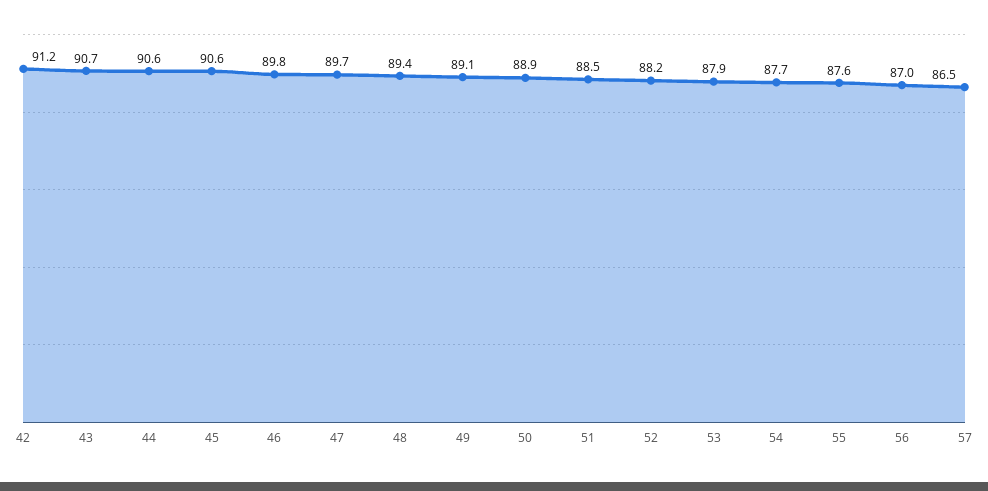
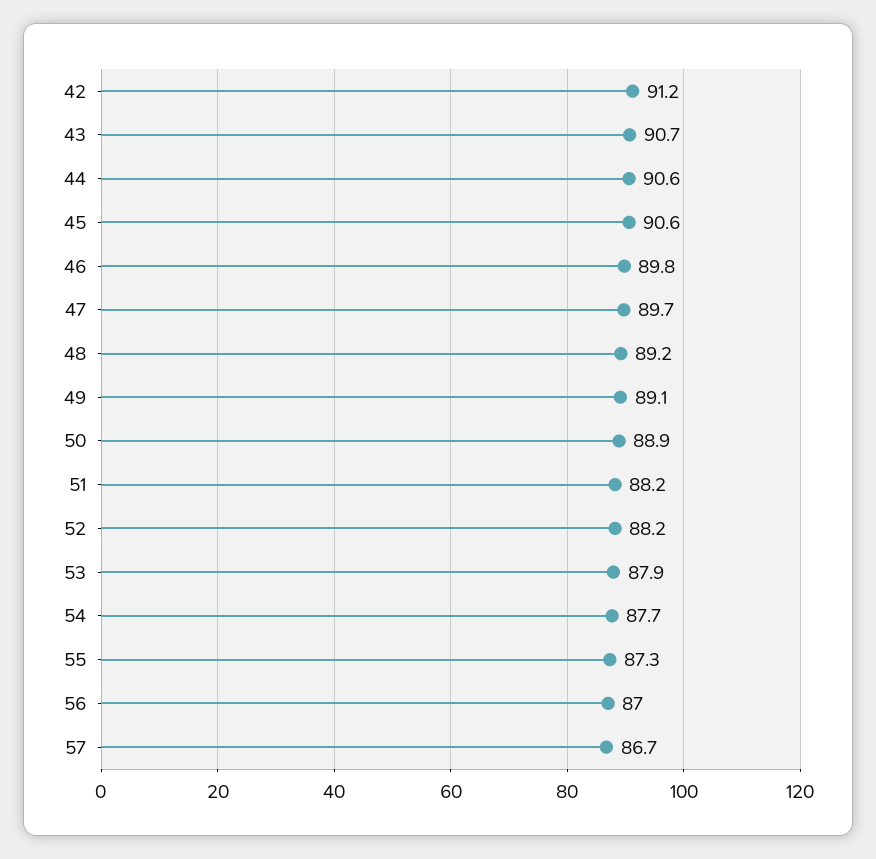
48: 89.4 -> 89.2
51: 88.5 -> 88.2
55: 87.6 -> 87.3
57: 86.5 -> 86.7

